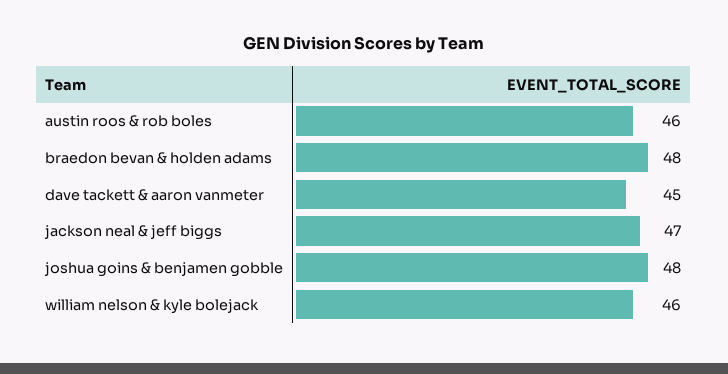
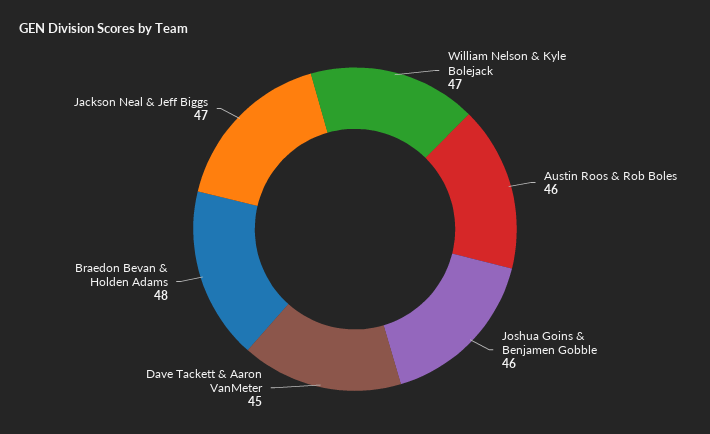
joshua goins & benjamen gobble: 48 -> 46
william nelson & kyle bolejack: 46 -> 47

